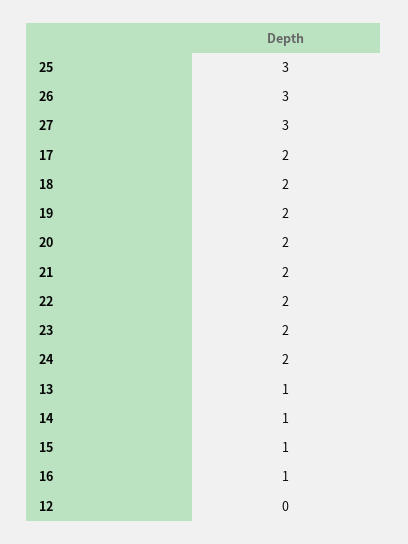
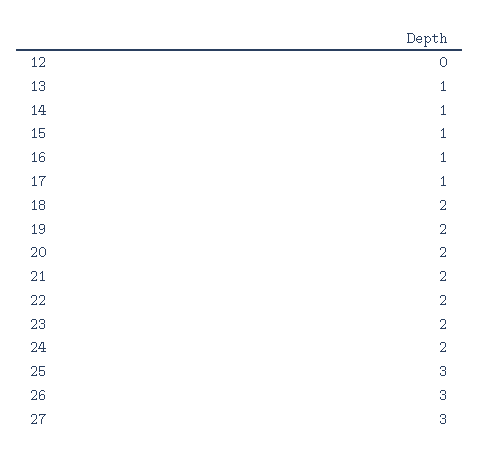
17: 2 -> 1

